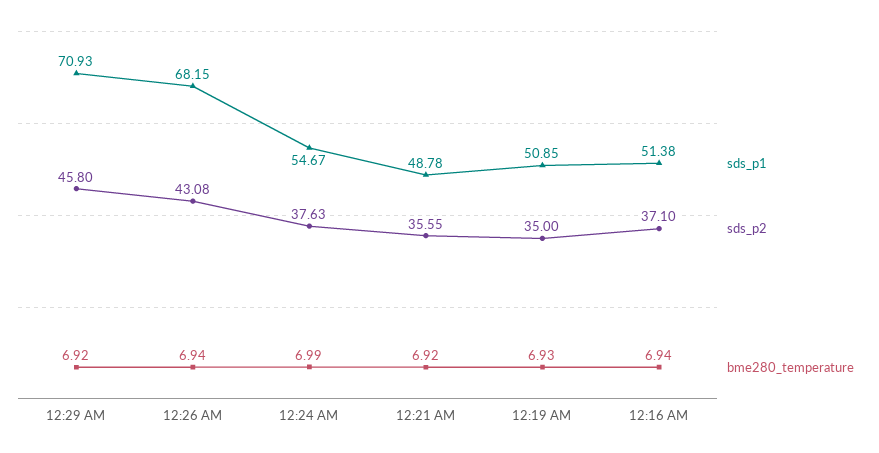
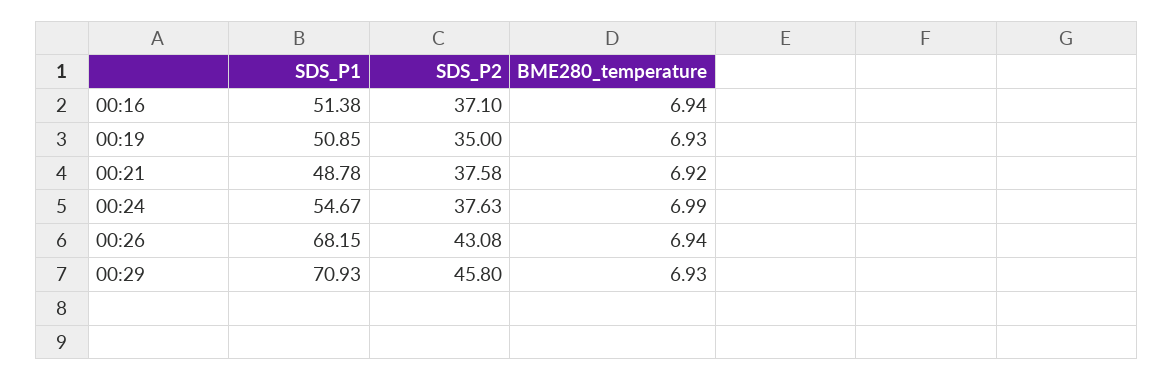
bme280_temperature, 12:29 AM: 6.92 -> 6.93
sds_p2, 12:21 AM: 35.55 -> 37.58

